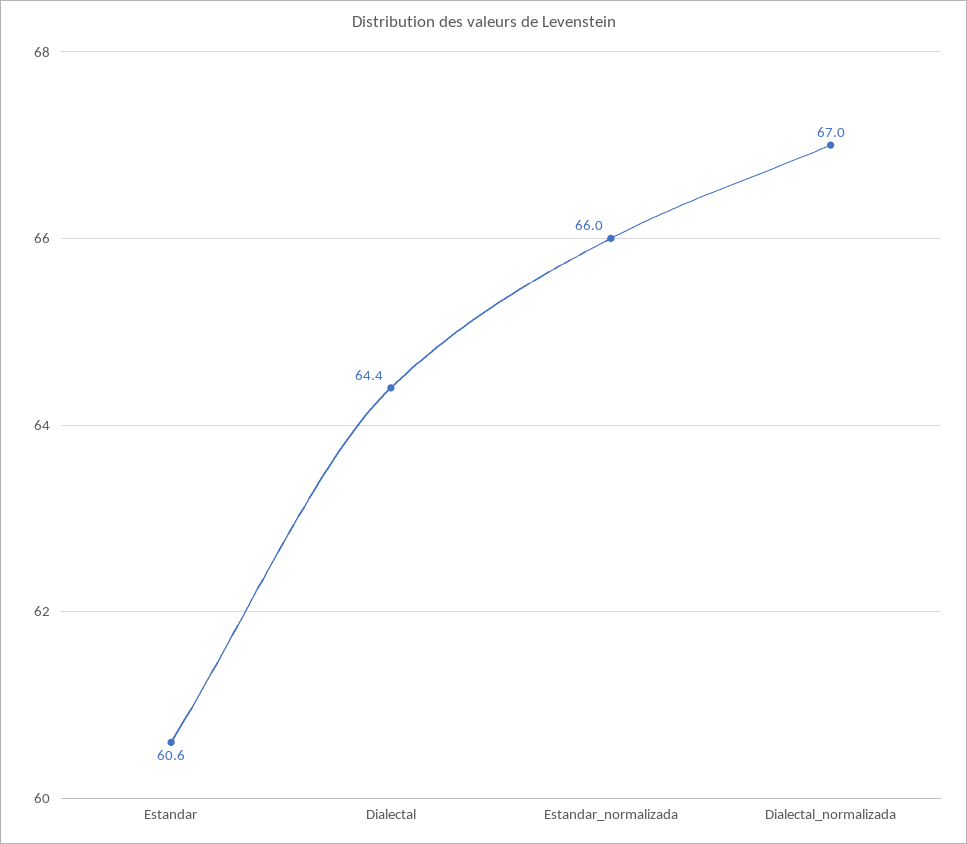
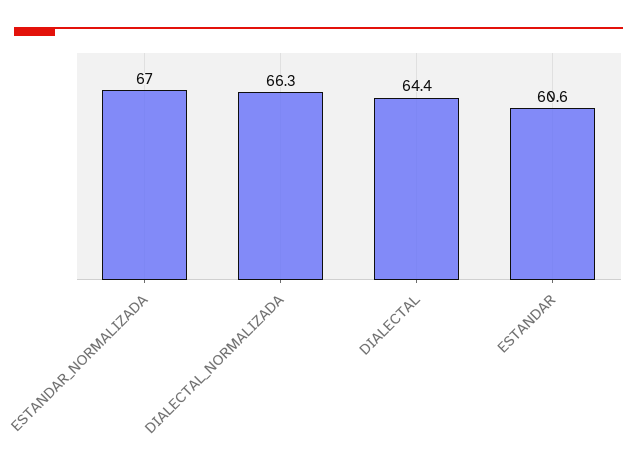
Estandar_normalizada: 66 -> 67
Dialectal_normalizada: 67 -> 66.3

